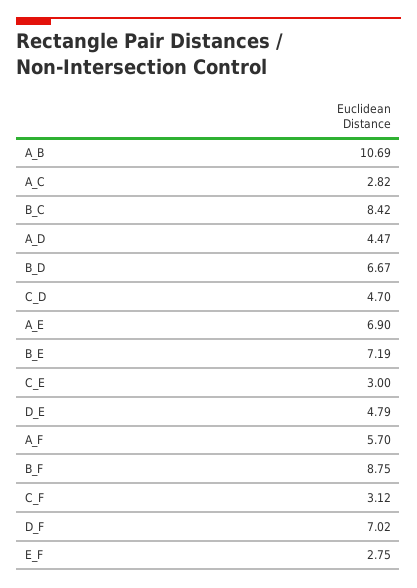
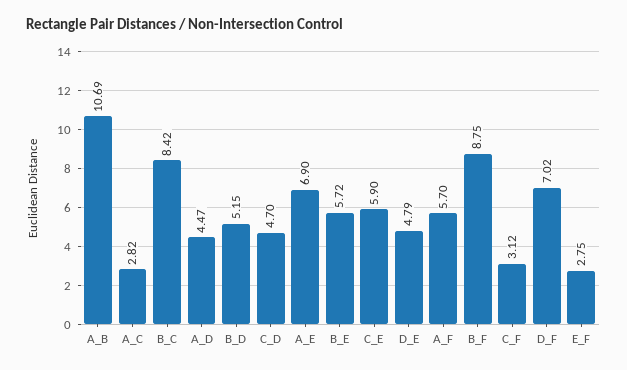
B_D: 6.67 -> 5.15
B_E: 7.19 -> 5.72
C_E: 3 -> 5.9

